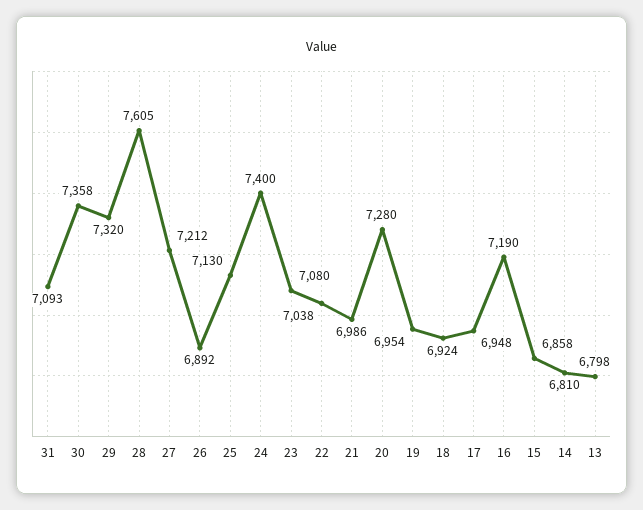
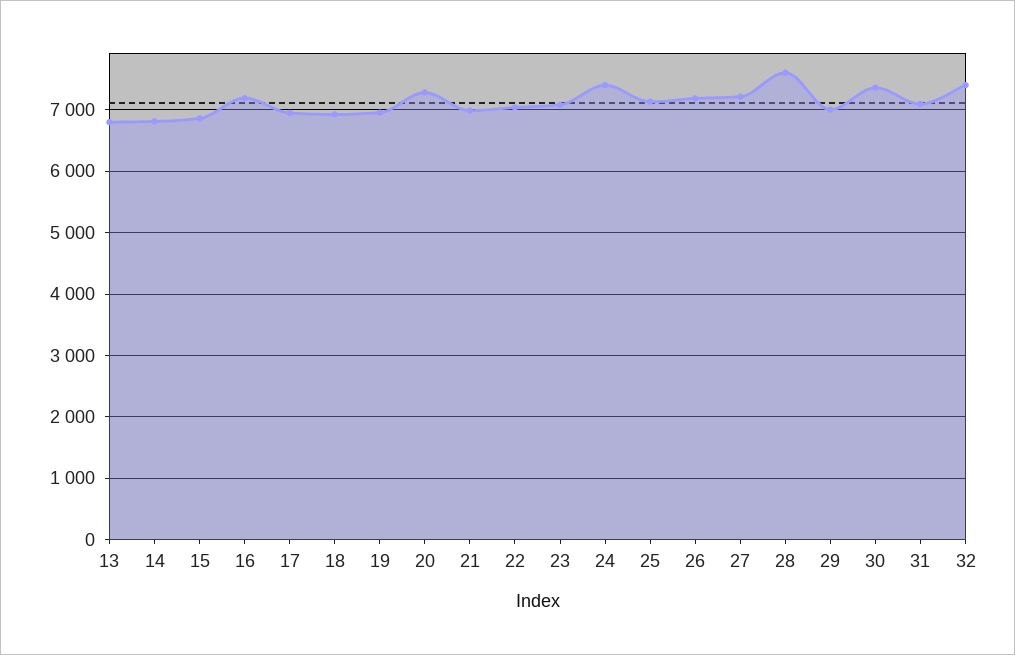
29: 7320 -> 7000
26: 6892 -> 7200
32: none -> 7400

